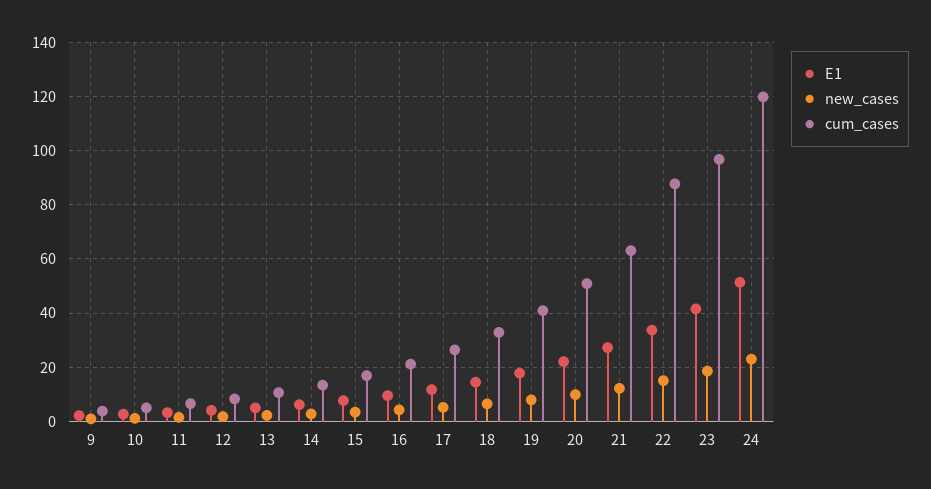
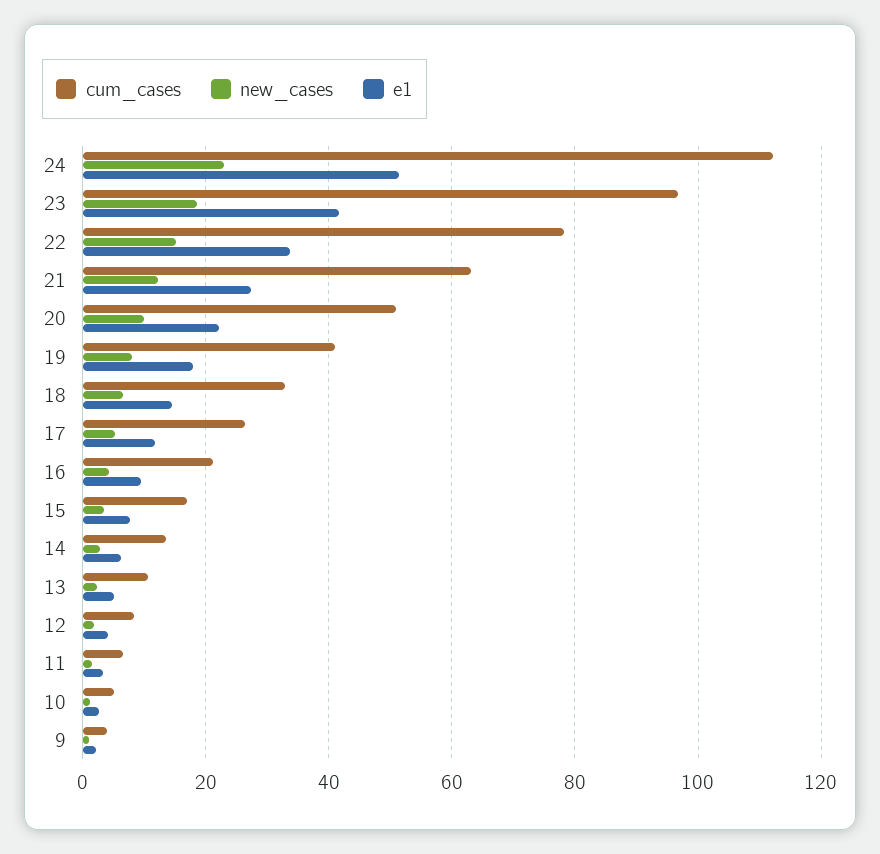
cum_cases, 22: 87.5 -> 78
cum_cases, 24: 120 -> 112

